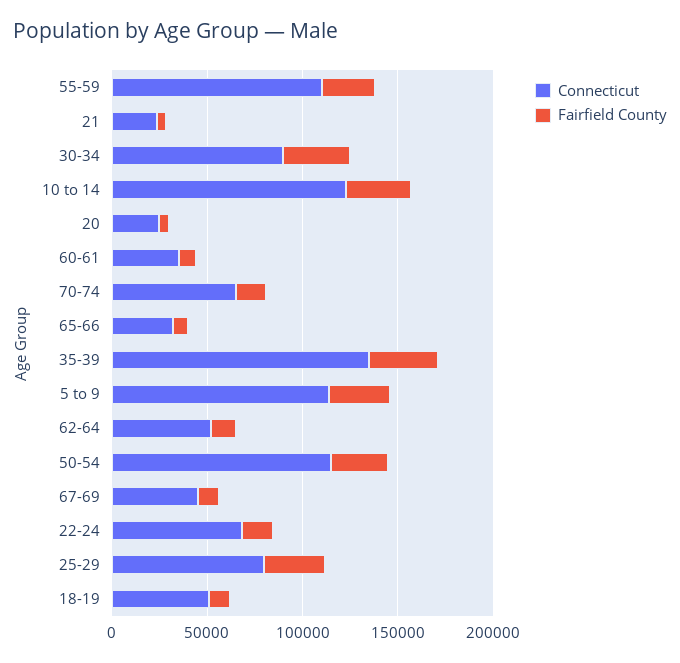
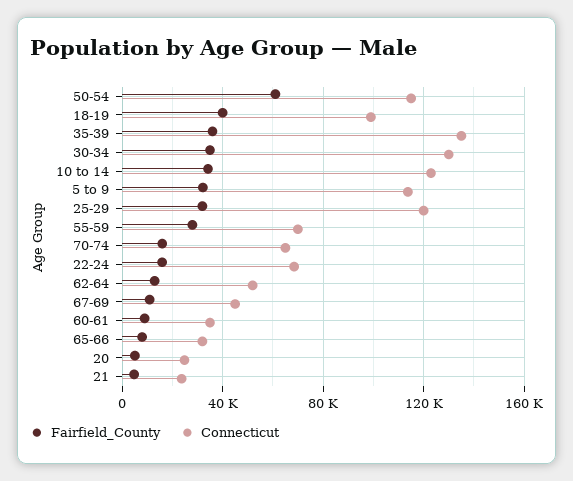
Connecticut, 55-59: 110000 -> 70000
Connecticut, 30-34: 90000 -> 130000
Fairfield County, 50-54: 30000 -> 60000
Connecticut, 25-29: 80000 -> 120000
Connecticut, 18-19: 50000 -> 100000
Fairfield County, 18-19: 10000 -> 40000

